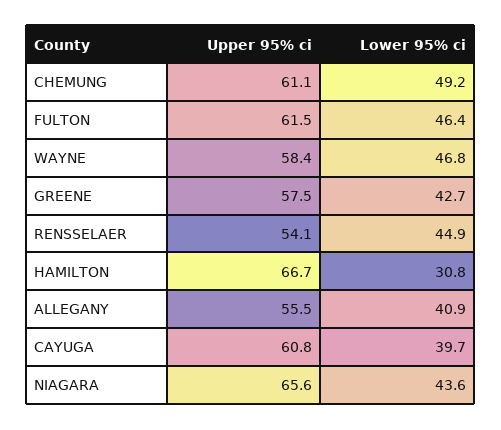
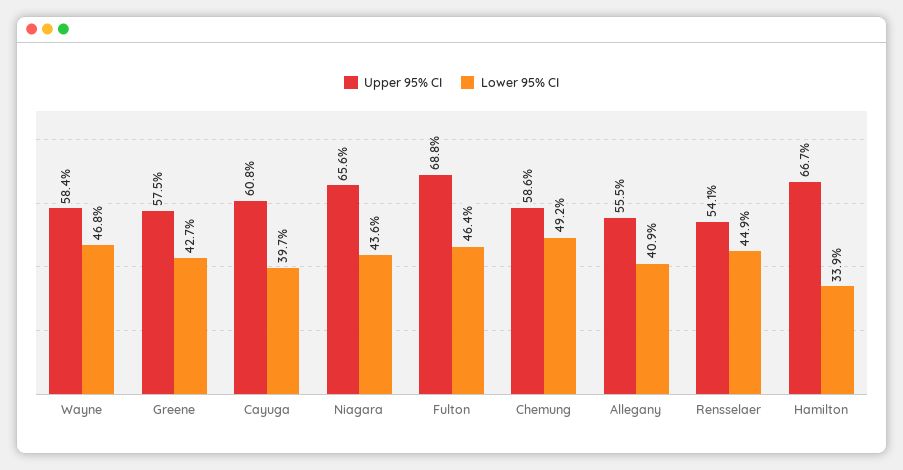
Upper 95% ci, CHEMUNG: 61.1 -> 58.6
Upper 95% ci, FULTON: 61.5 -> 68.8
Lower 95% ci, HAMILTON: 30.8 -> 33.9

